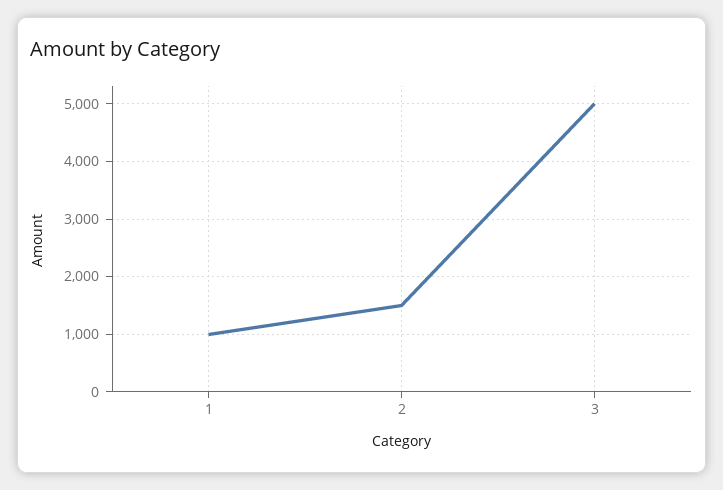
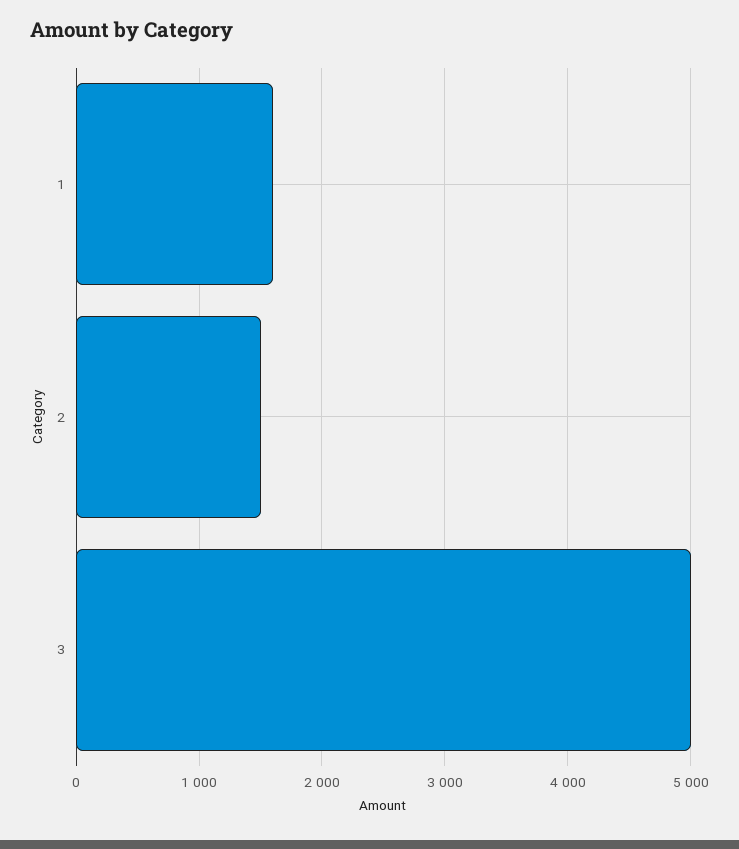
1: 1000 -> 1600

